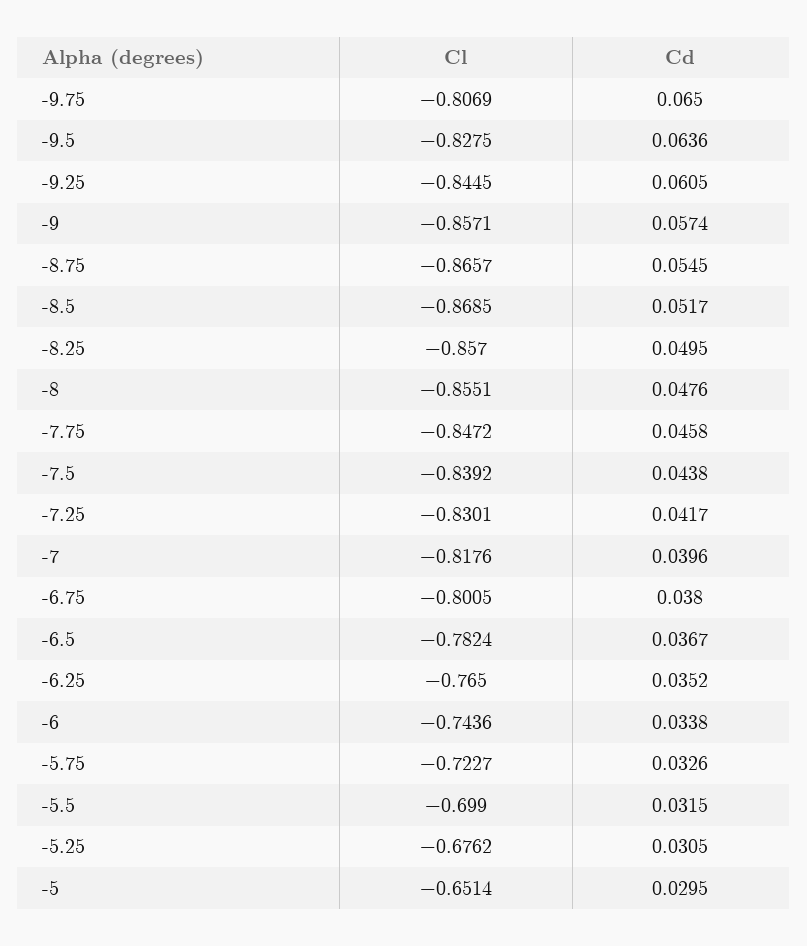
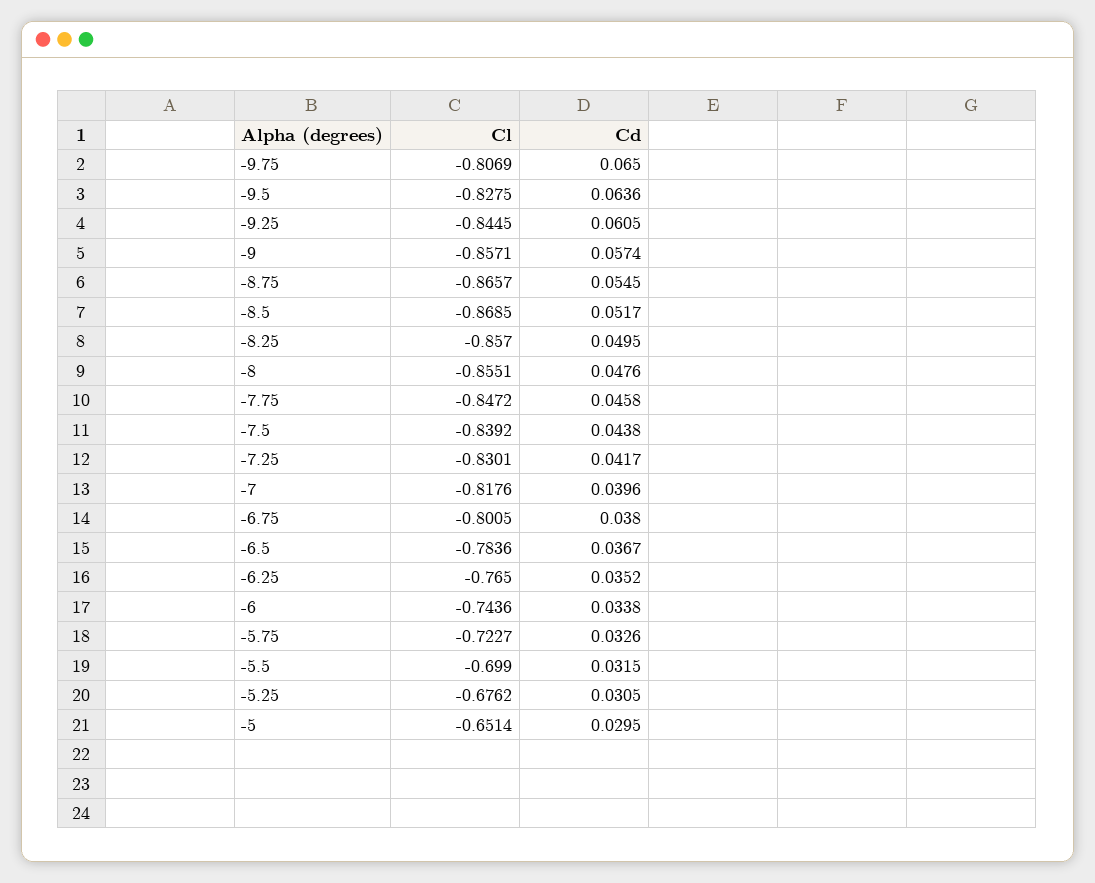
Cl, -6.5: -0.7824 -> -0.7836

